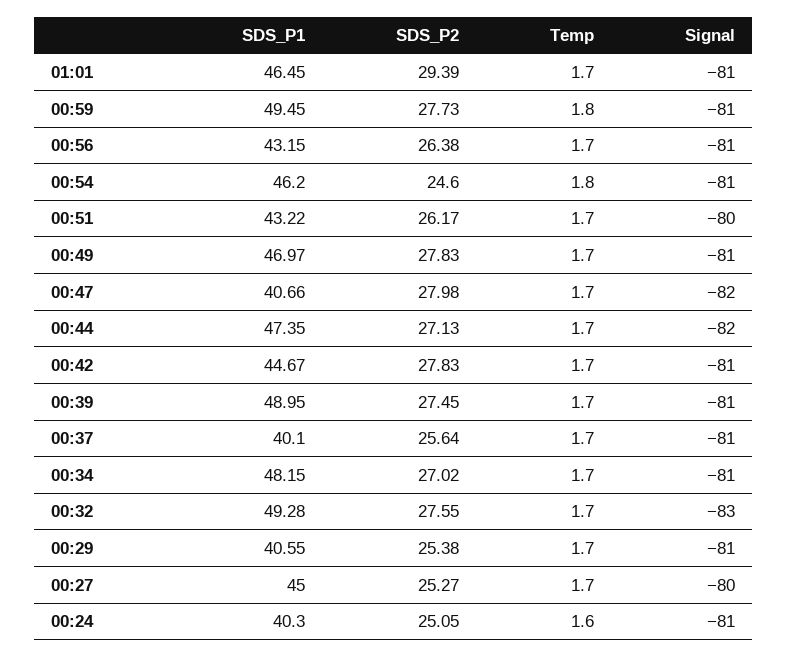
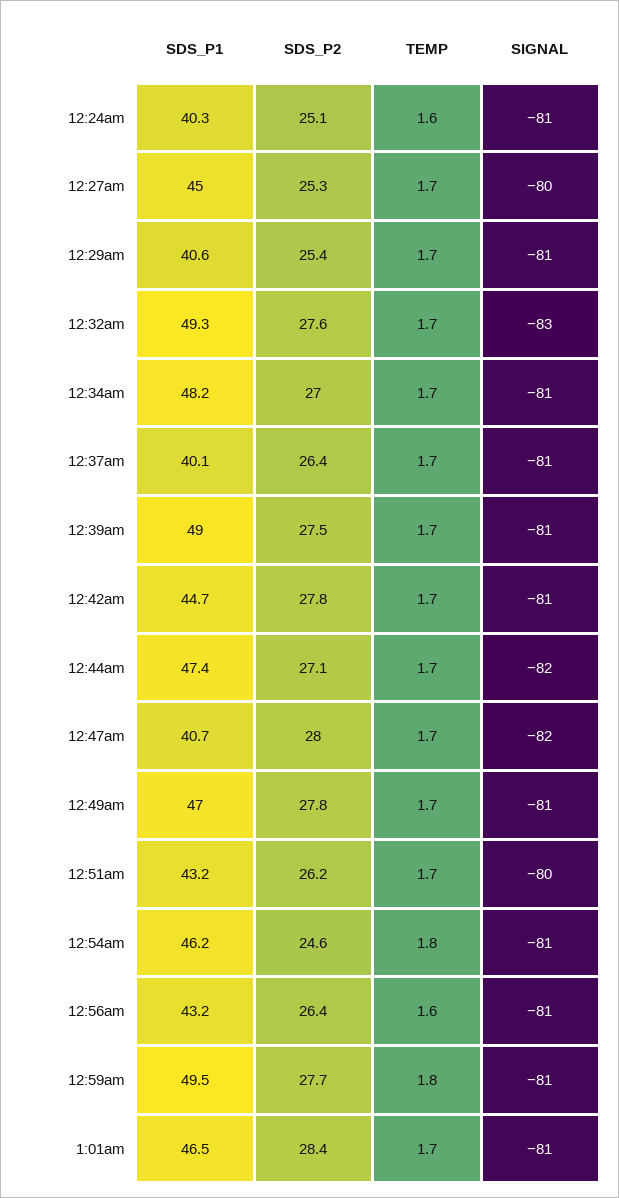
SDS_P2, 01:01: 29.39 -> 28.4
Temp, 00:56: 1.7 -> 1.6
SDS_P2, 00:37: 25.64 -> 26.4

